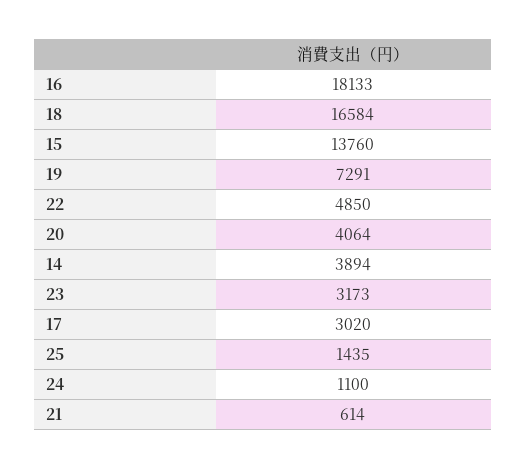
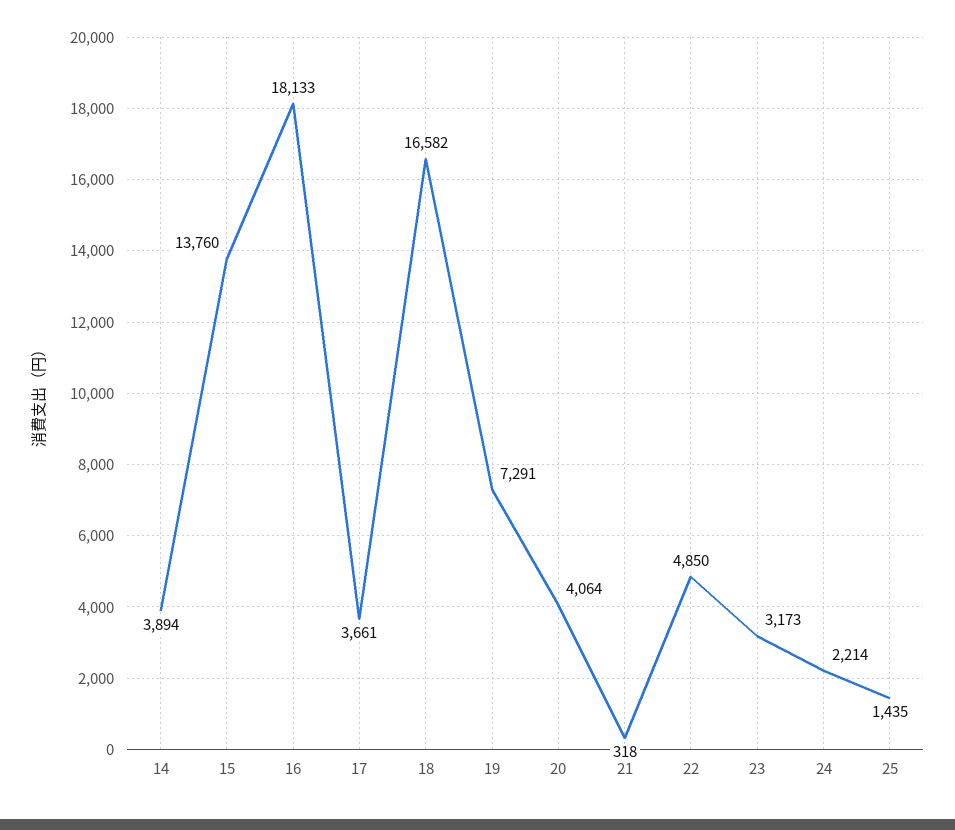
18: 16584 -> 16582
17: 3020 -> 3661
24: 1100 -> 2214
21: 614 -> 318

